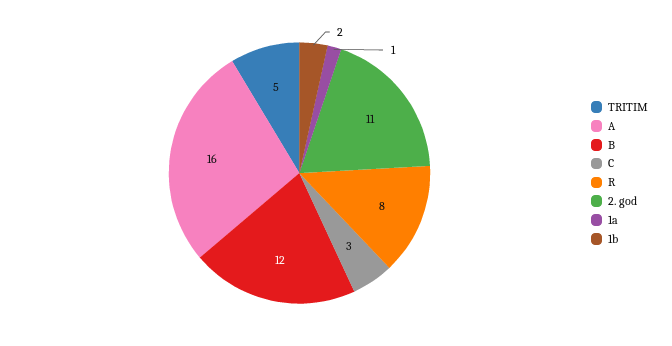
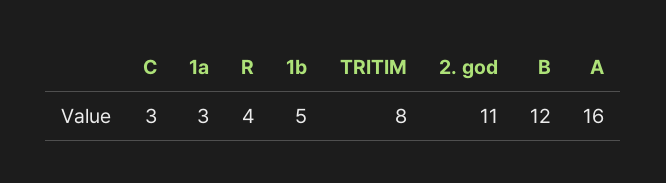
TRITIM: 5 -> 8
R: 8 -> 4
1a: 1 -> 3
1b: 2 -> 5

